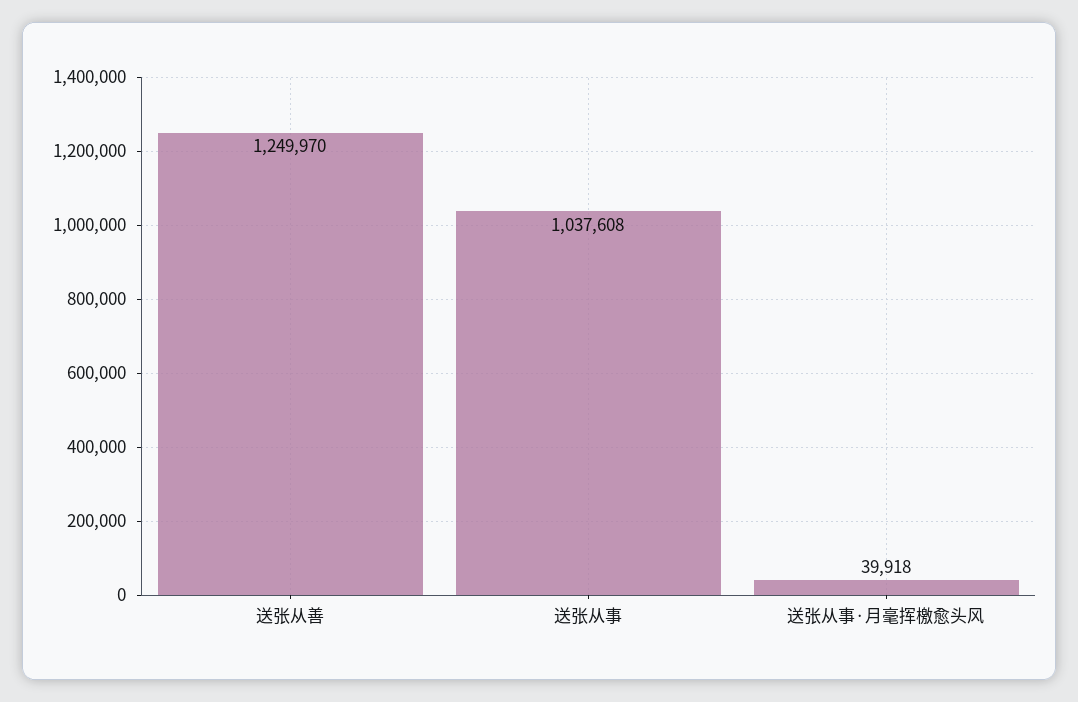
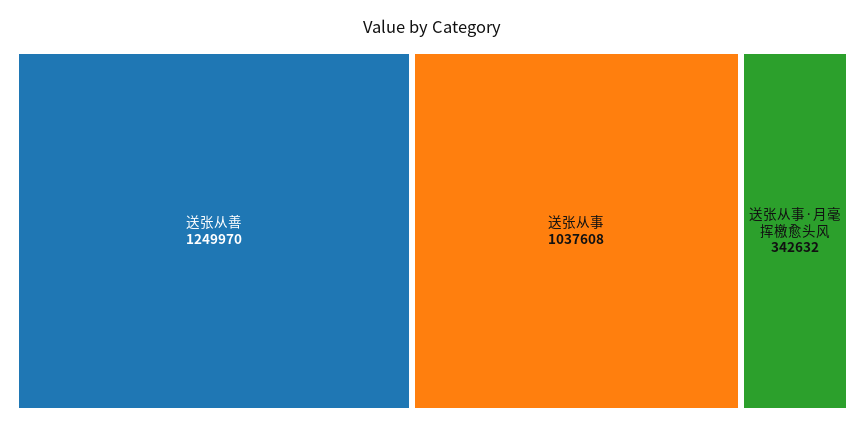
送张从事·月毫挥檄愈头风: 39918 -> 342632

